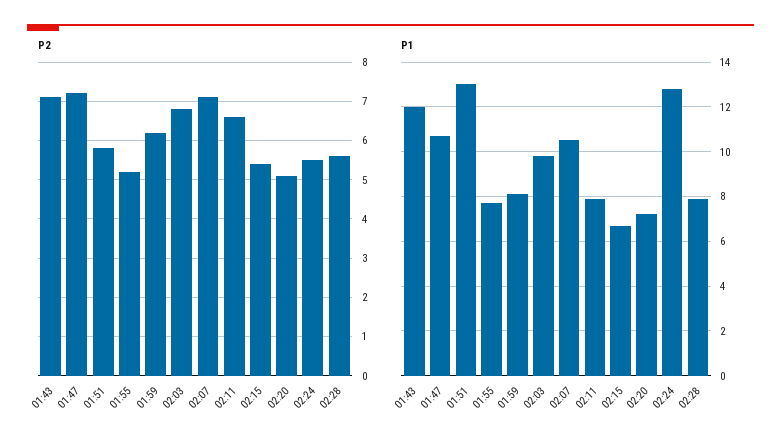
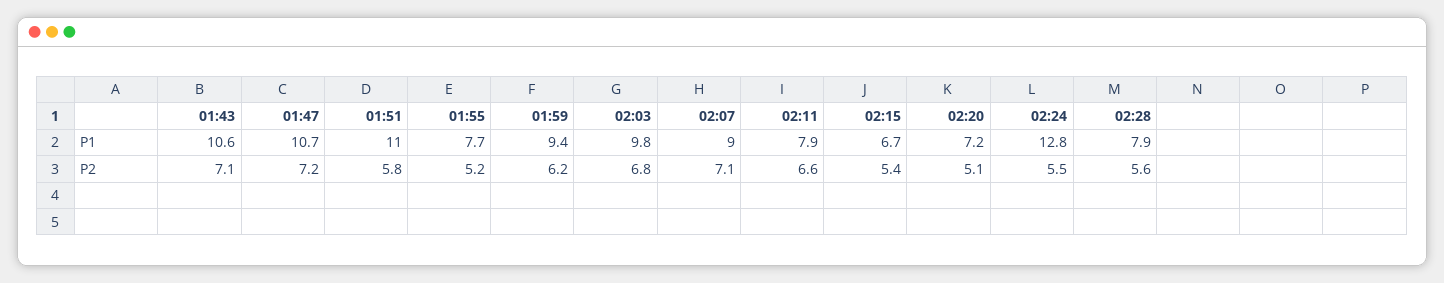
P1, 01:43: 12 -> 10.6
P1, 01:51: 13 -> 11
P1, 01:59: 8 -> 9.4
P1, 02:07: 10.5 -> 9

